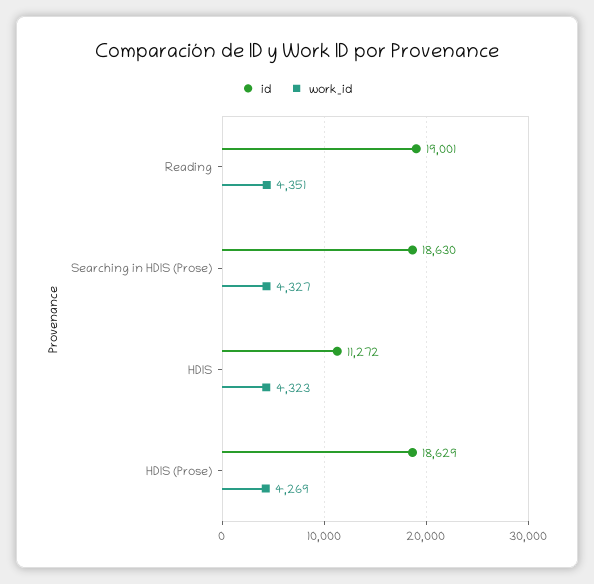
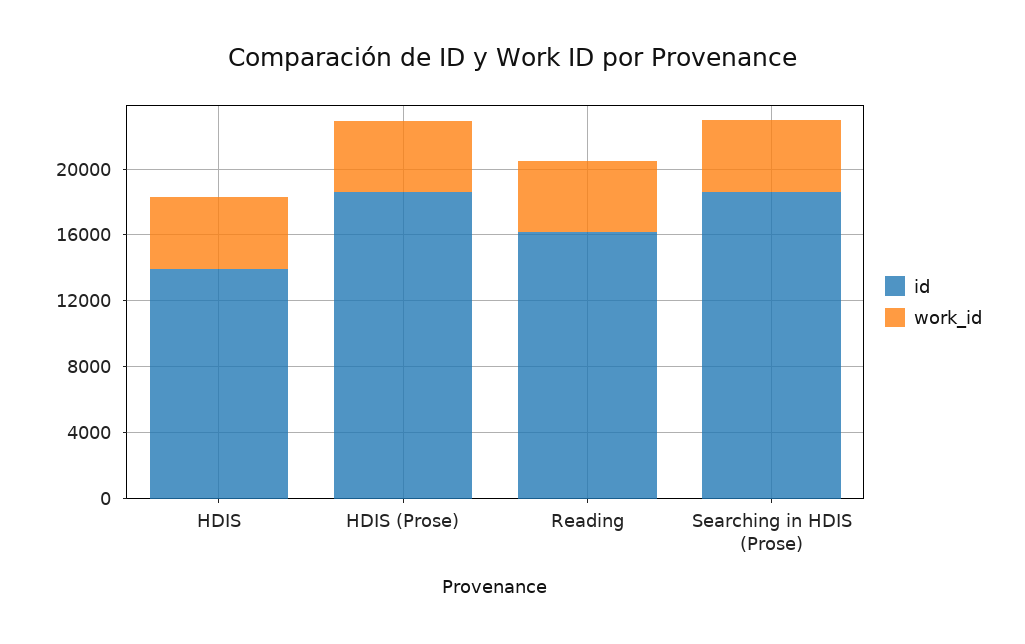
id, Reading: 19001 -> 16000
id, HDIS: 11272 -> 14000

